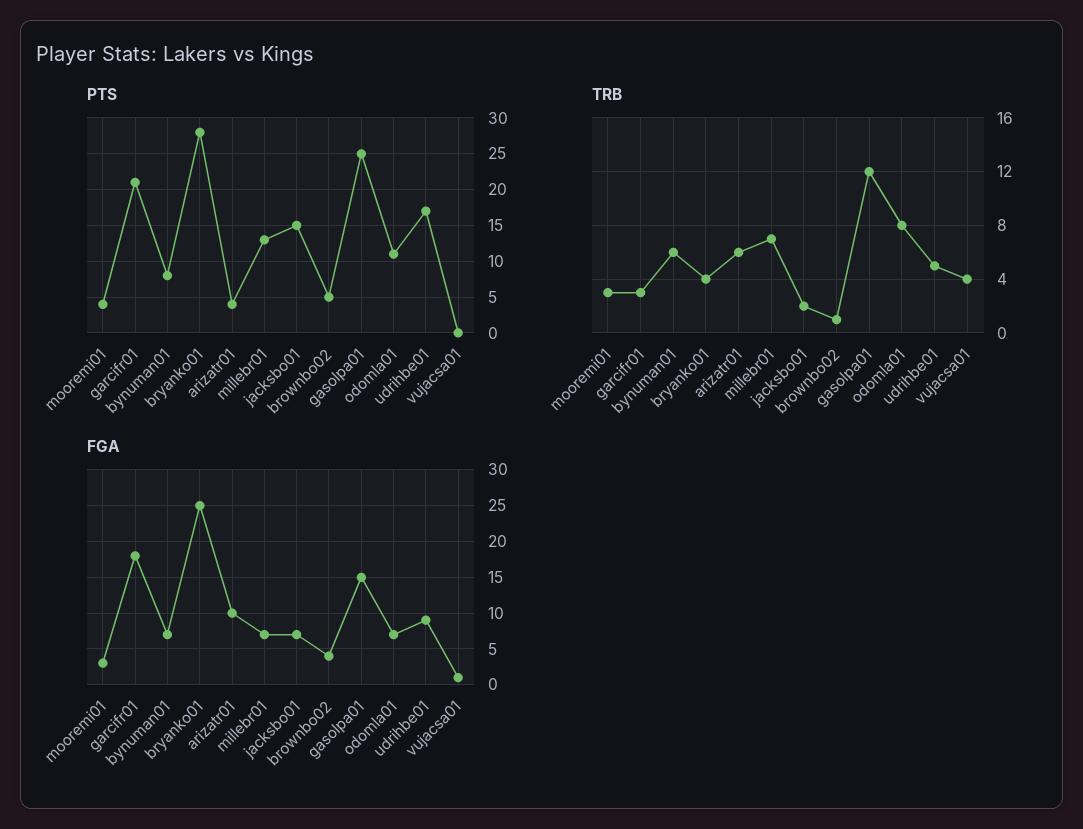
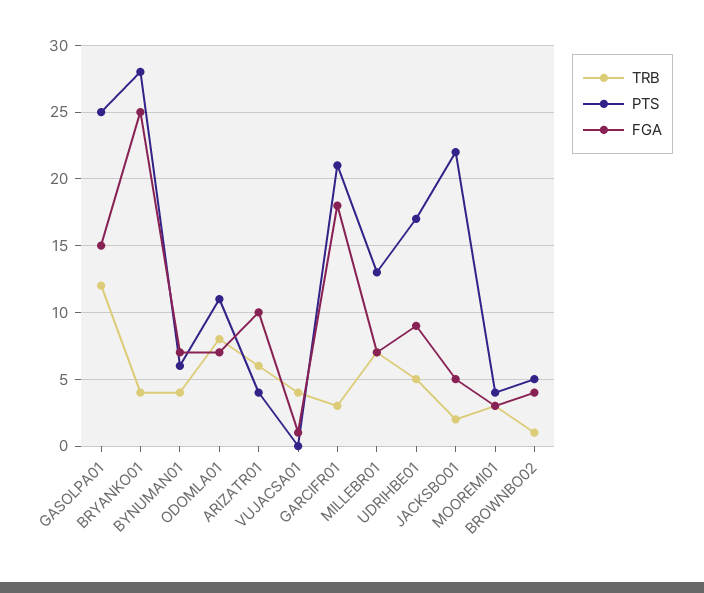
PTS, bynuman01: 8 -> 6
PTS, jacksbo01: 15 -> 22
TRB, bynuman01: 6 -> 4
FGA, jacksbo01: 7 -> 5

